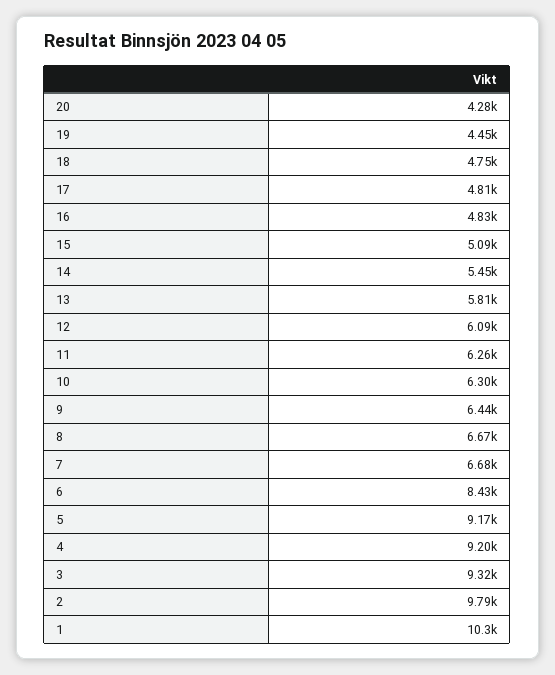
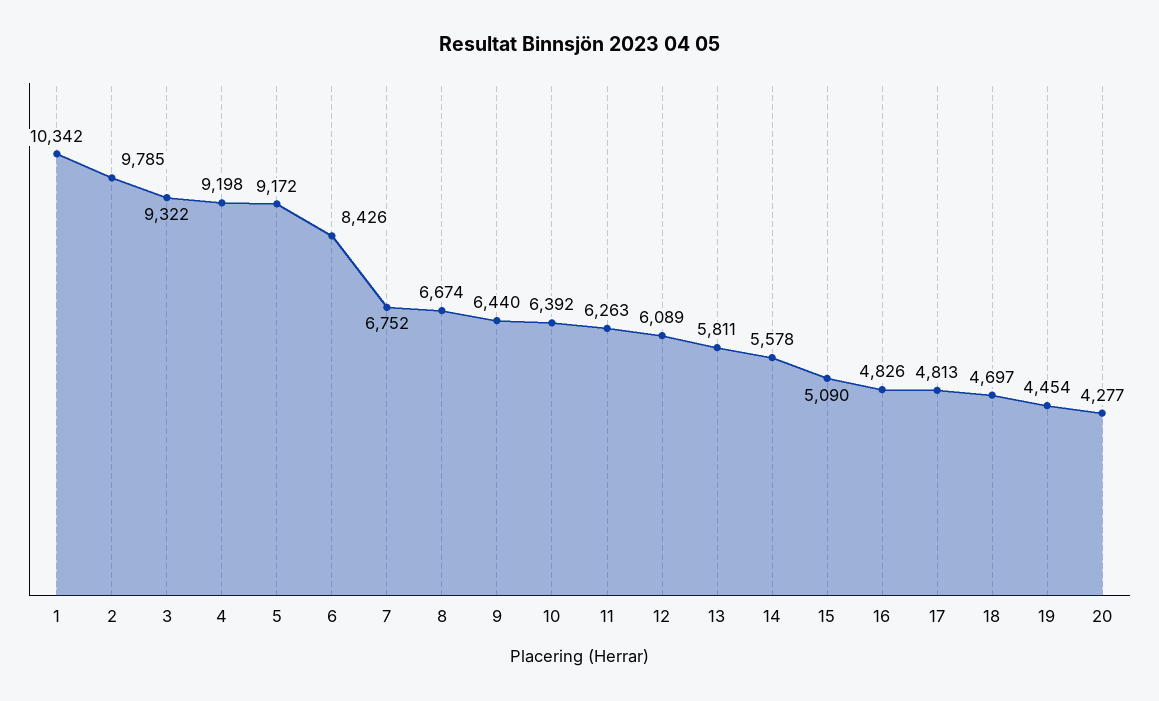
18: 4750 -> 4697
14: 5450 -> 5578
10: 6300 -> 6392
7: 6680 -> 6752

